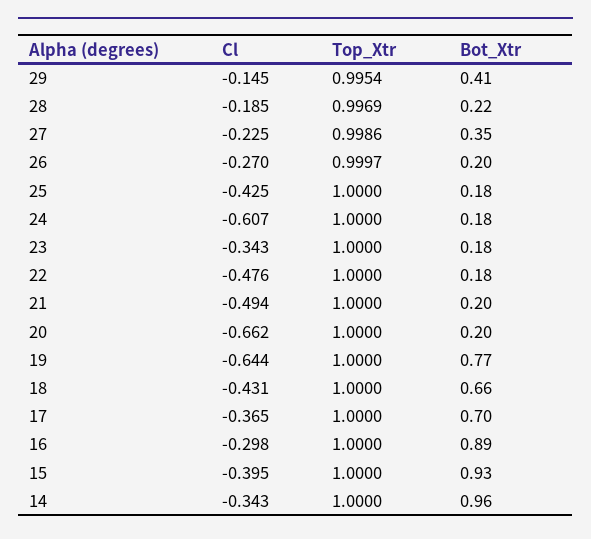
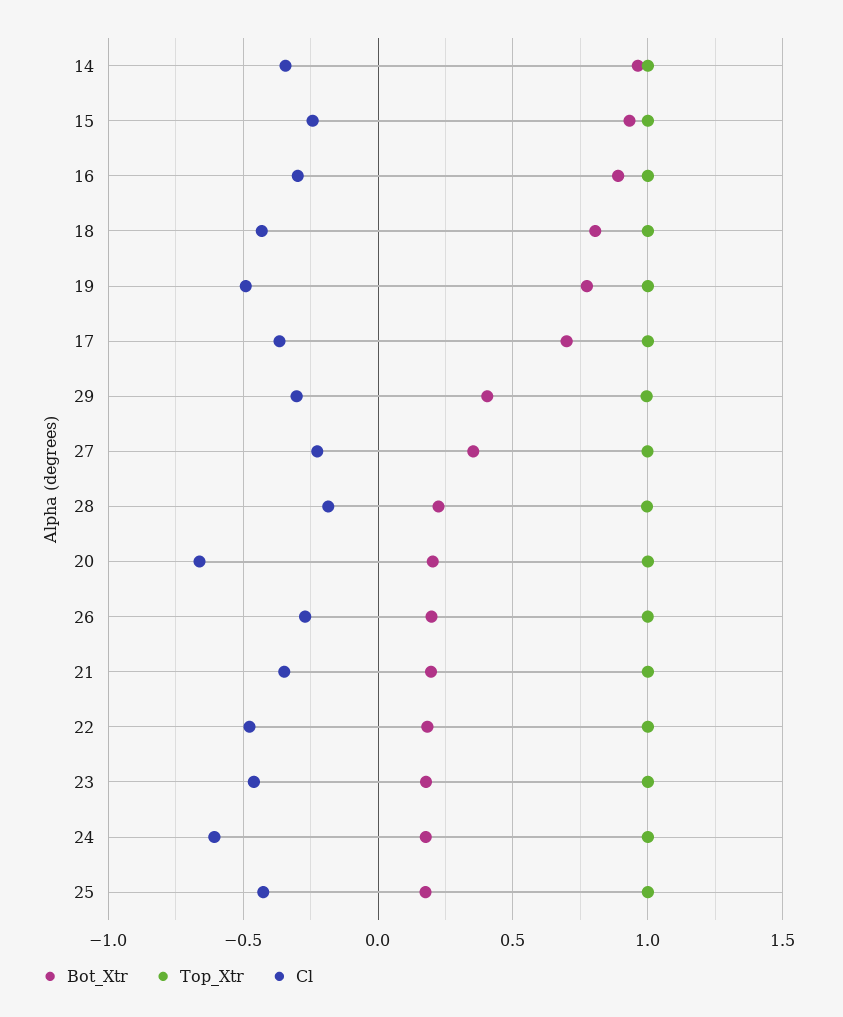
Cl, 29: -0.145 -> -0.3
Cl, 23: -0.343 -> -0.45
Cl, 21: -0.494 -> -0.35
Cl, 19: -0.644 -> -0.5
Bot_Xtr, 18: 0.66 -> 0.8
Cl, 15: -0.395 -> -0.25

